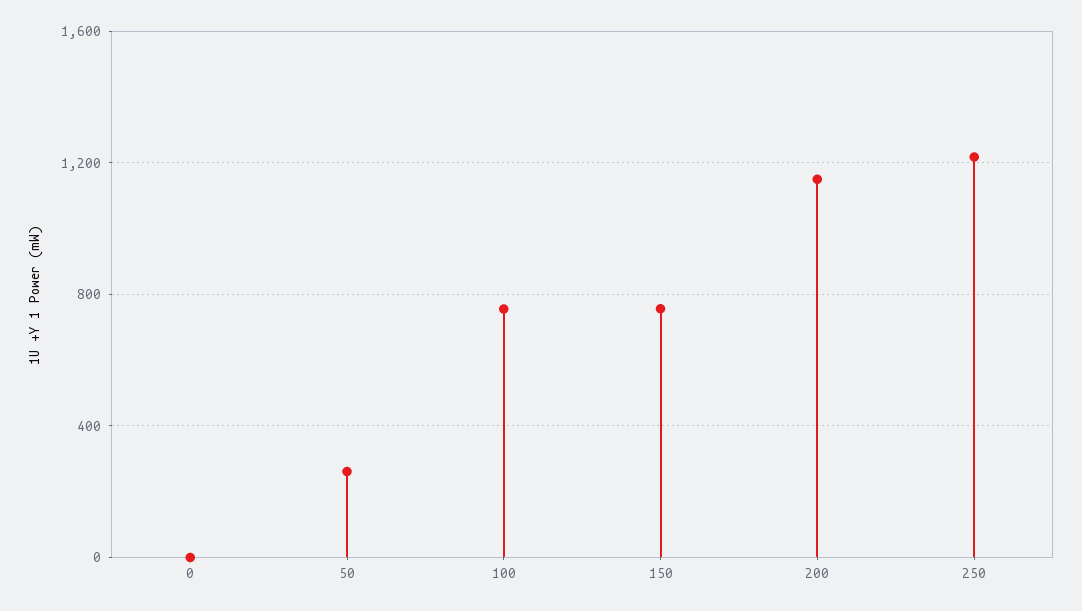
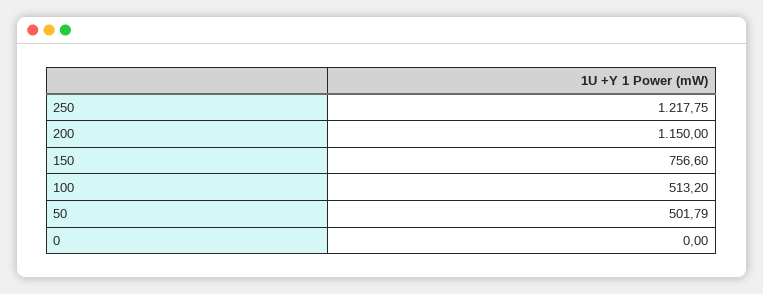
50: 250 -> 501.79
100: 750 -> 513.2

